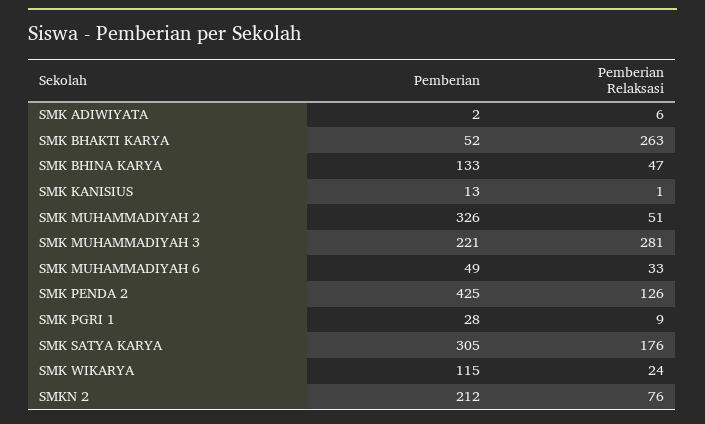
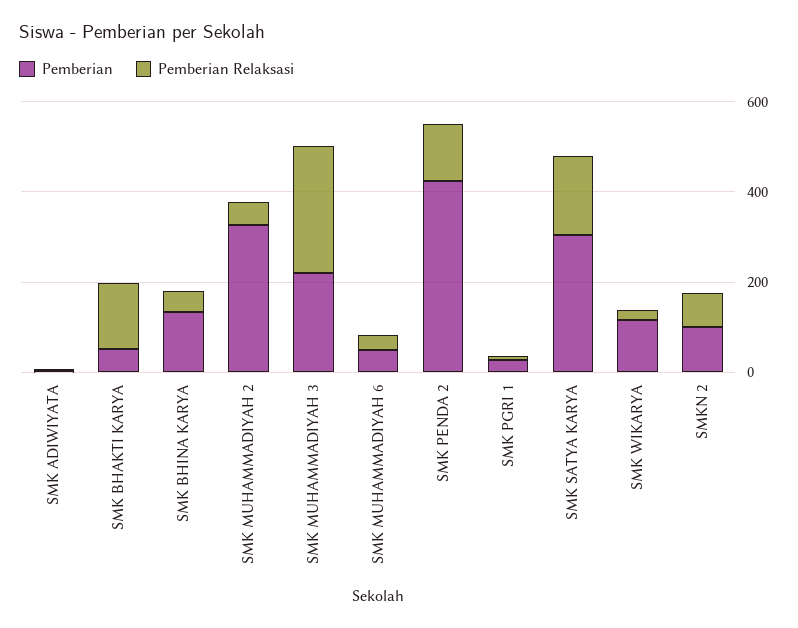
Pemberian Relaksasi, SMK BHAKTI KARYA: 263 -> 150
Pemberian, SMK KANISIUS: 13 -> none
Pemberian Relaksasi, SMK KANISIUS: 1 -> none
Pemberian, SMKN 2: 212 -> 100

